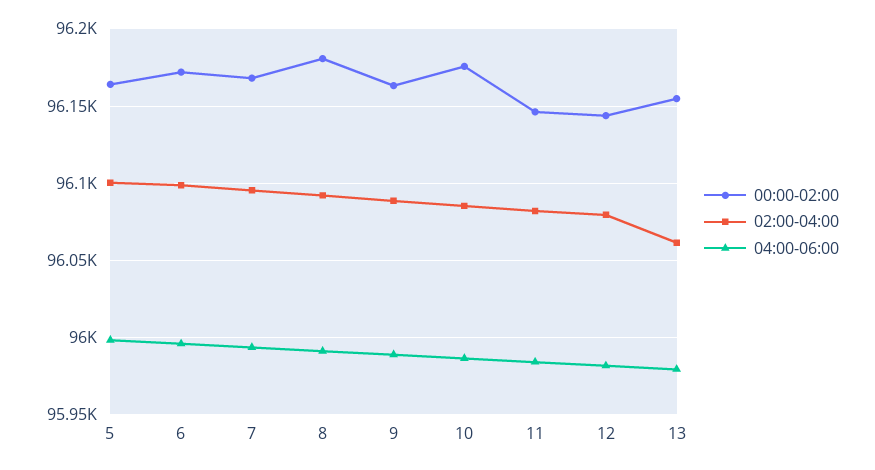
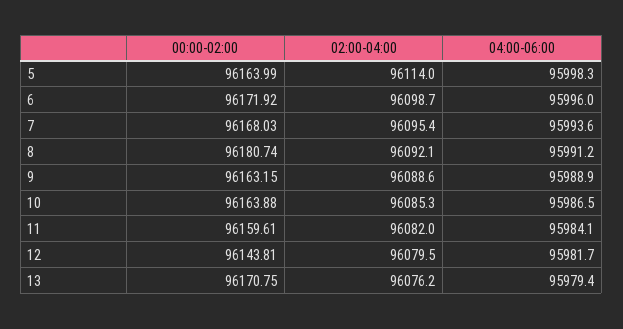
02:00-04:00, 5: 96100 -> 96114
00:00-02:00, 10: 96175 -> 96163.88
00:00-02:00, 11: 96145 -> 96159.61
00:00-02:00, 13: 96155 -> 96170.75
02:00-04:00, 13: 96060 -> 96076.2

